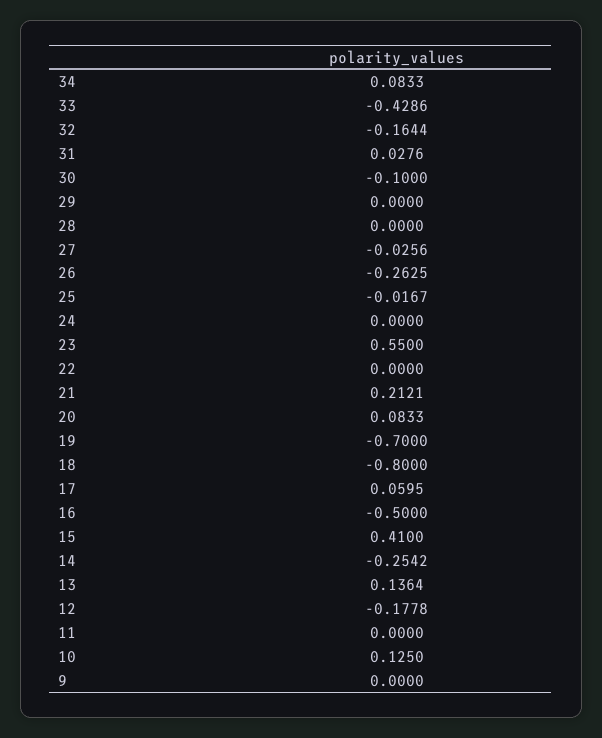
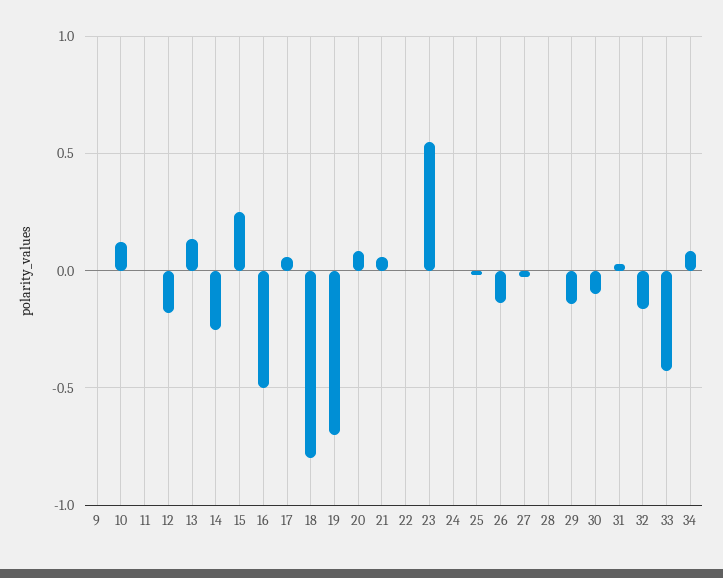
29: 0 -> -0.15
26: -0.2625 -> -0.15
21: 0.2121 -> 0.05
15: 0.41 -> 0.25

